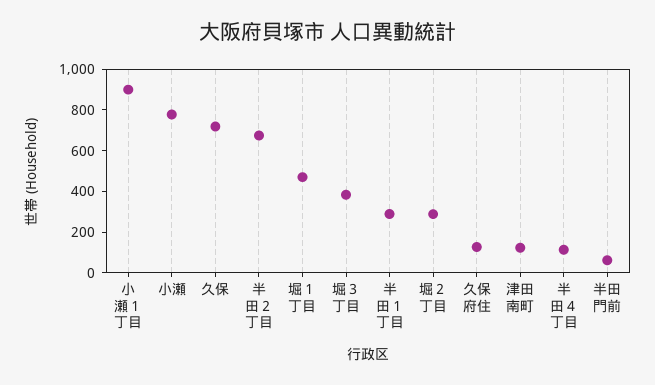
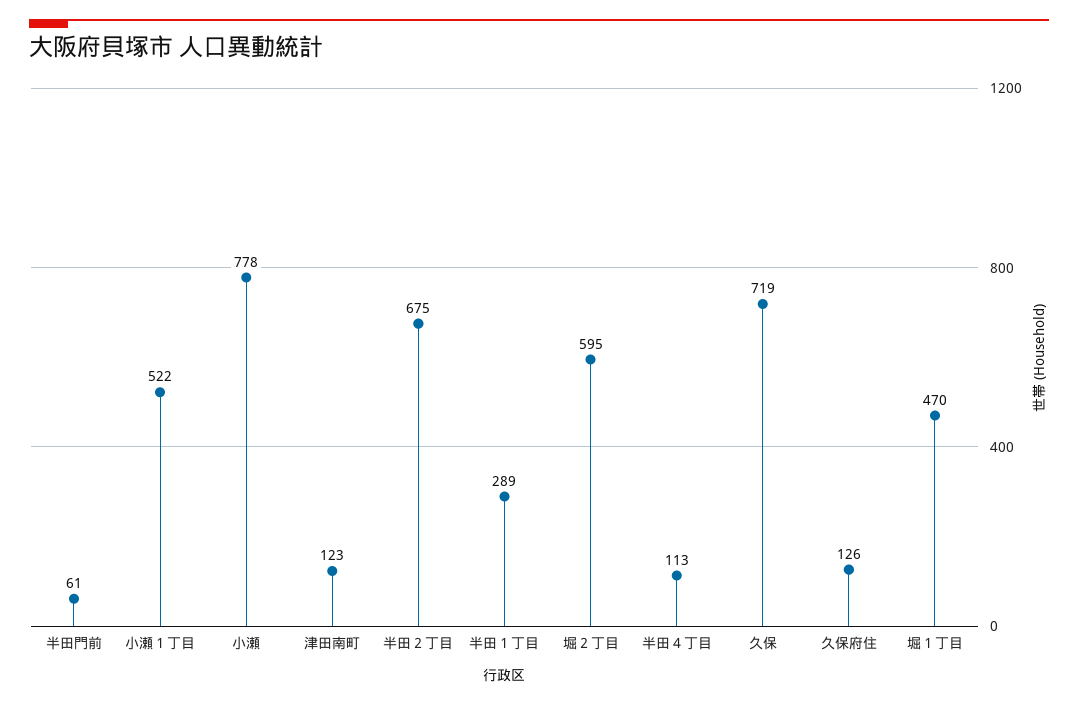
小瀬１丁目: 900 -> 522
堀３丁目: 400 -> none
堀２丁目: 300 -> 595

